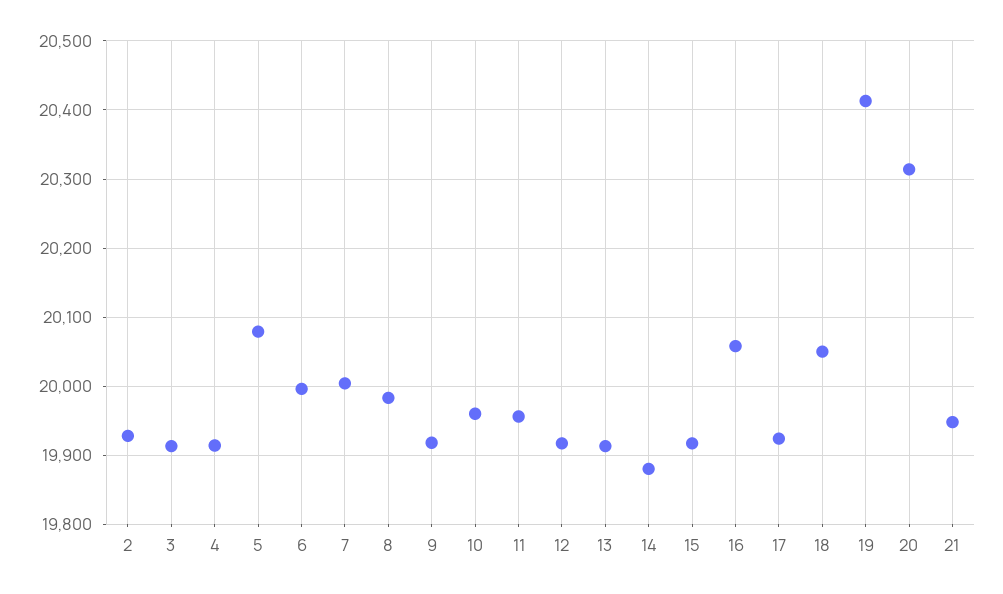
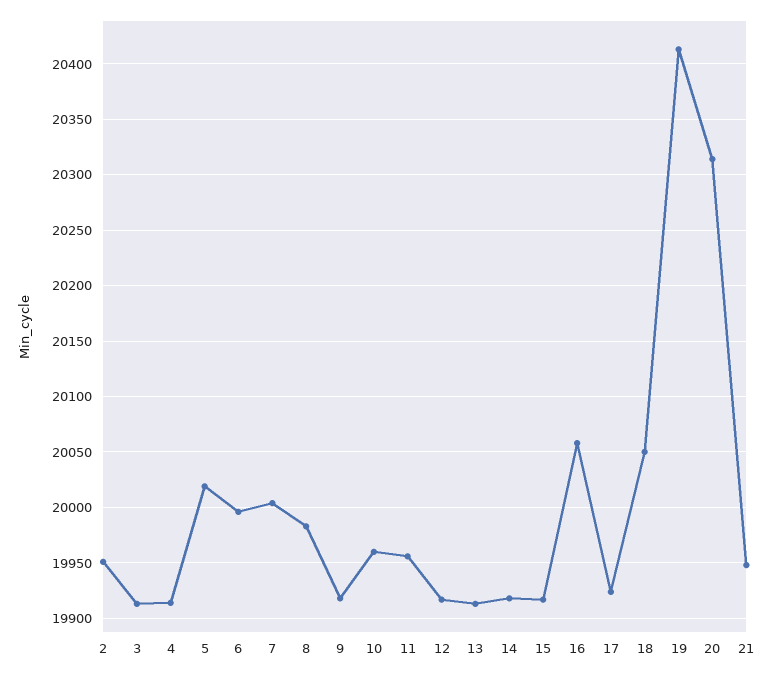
2: 19930 -> 19950
5: 20080 -> 20020
14: 19880 -> 19920

